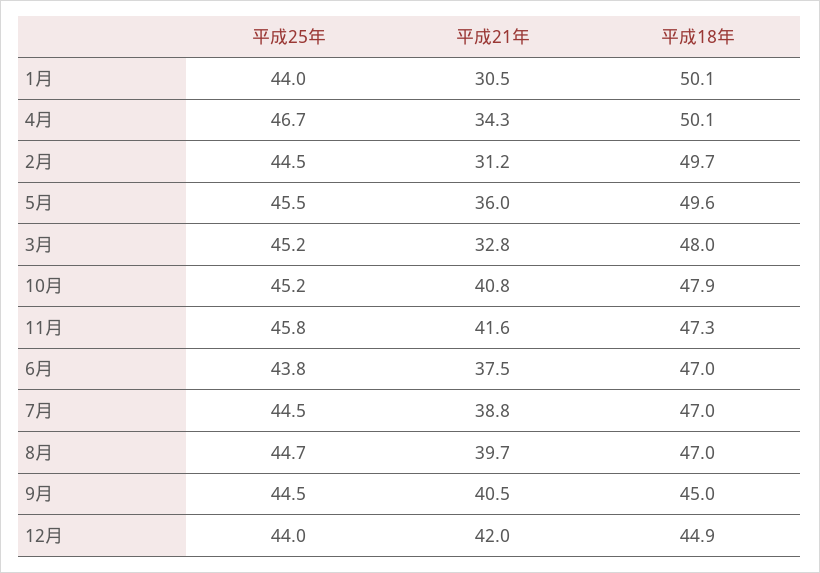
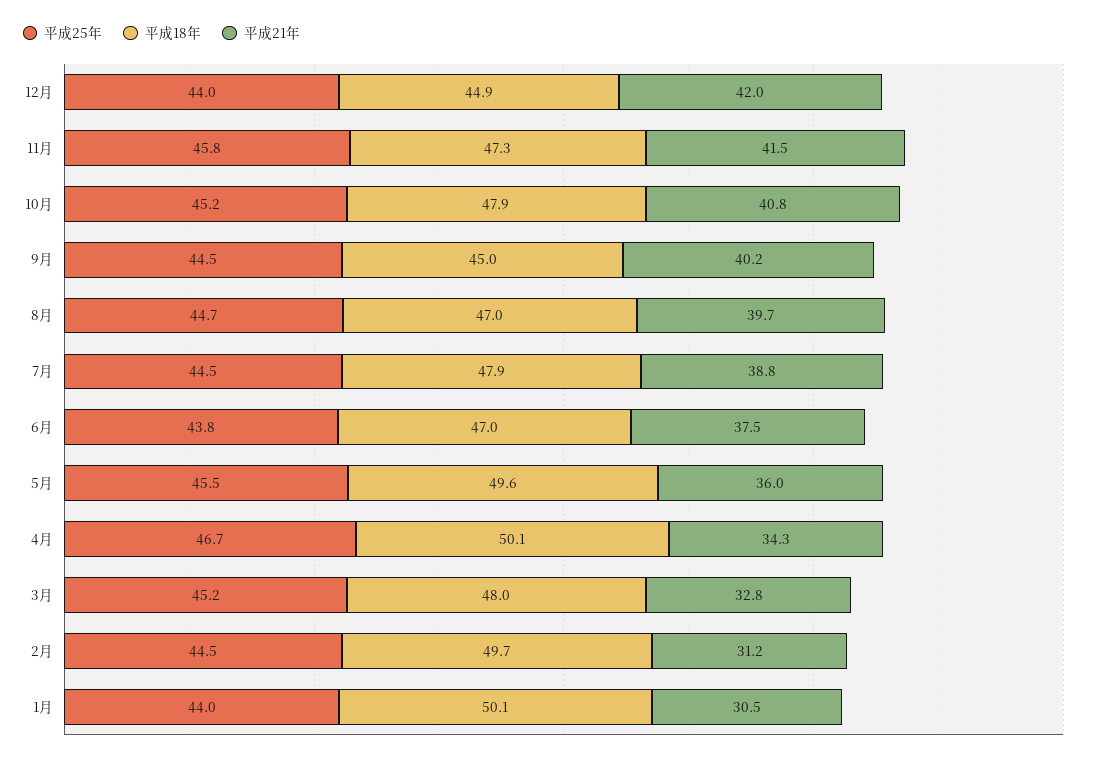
平成21年, 11月: 41.6 -> 41.5
平成18年, 7月: 47 -> 47.9
平成21年, 9月: 40.5 -> 40.2

